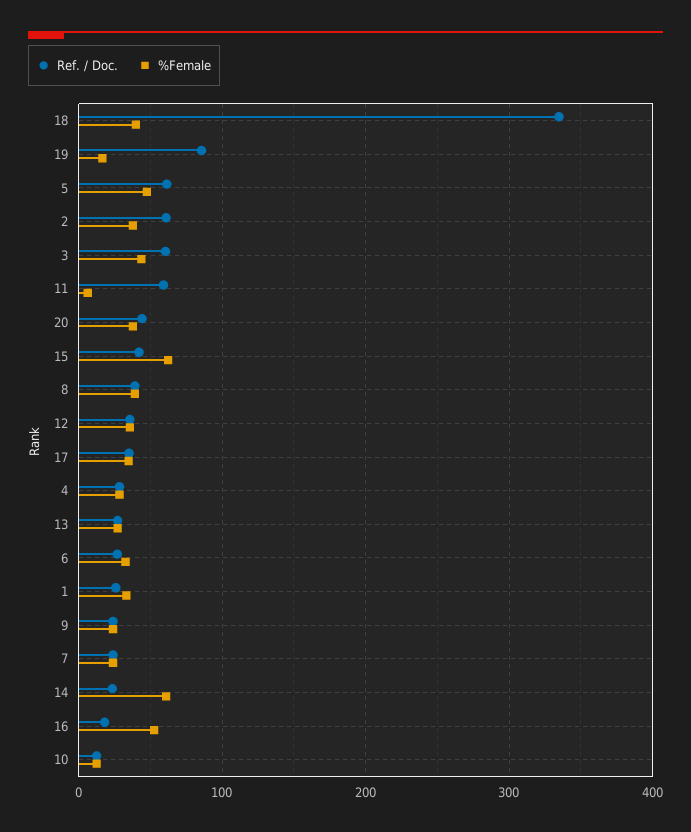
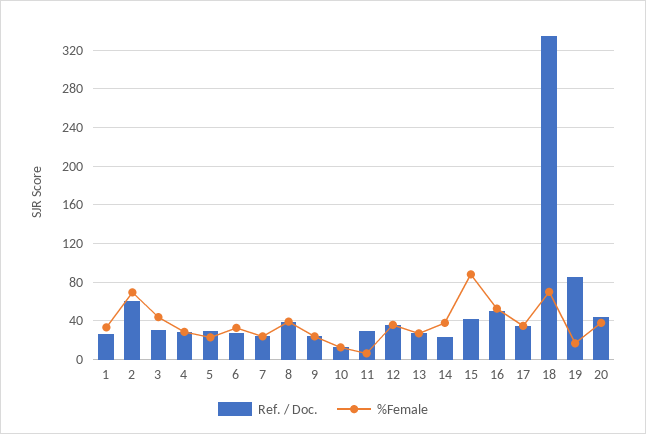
%Female, 18: 40 -> 70
Ref. / Doc., 5: 60 -> 30
%Female, 5: 50 -> 20
%Female, 2: 40 -> 70
Ref. / Doc., 3: 60 -> 30
Ref. / Doc., 11: 60 -> 30
%Female, 15: 60 -> 90
%Female, 14: 60 -> 40
Ref. / Doc., 16: 20 -> 50

